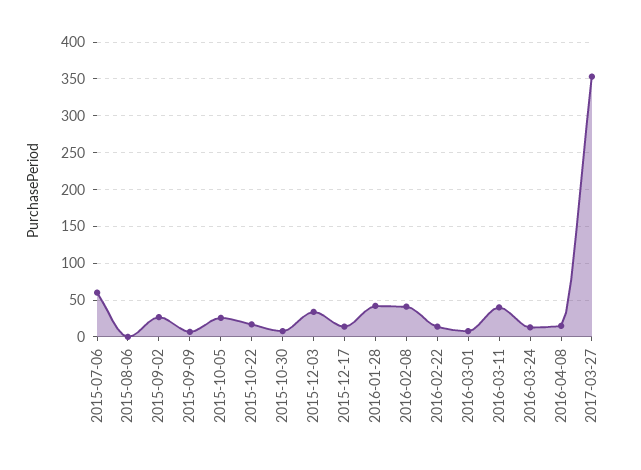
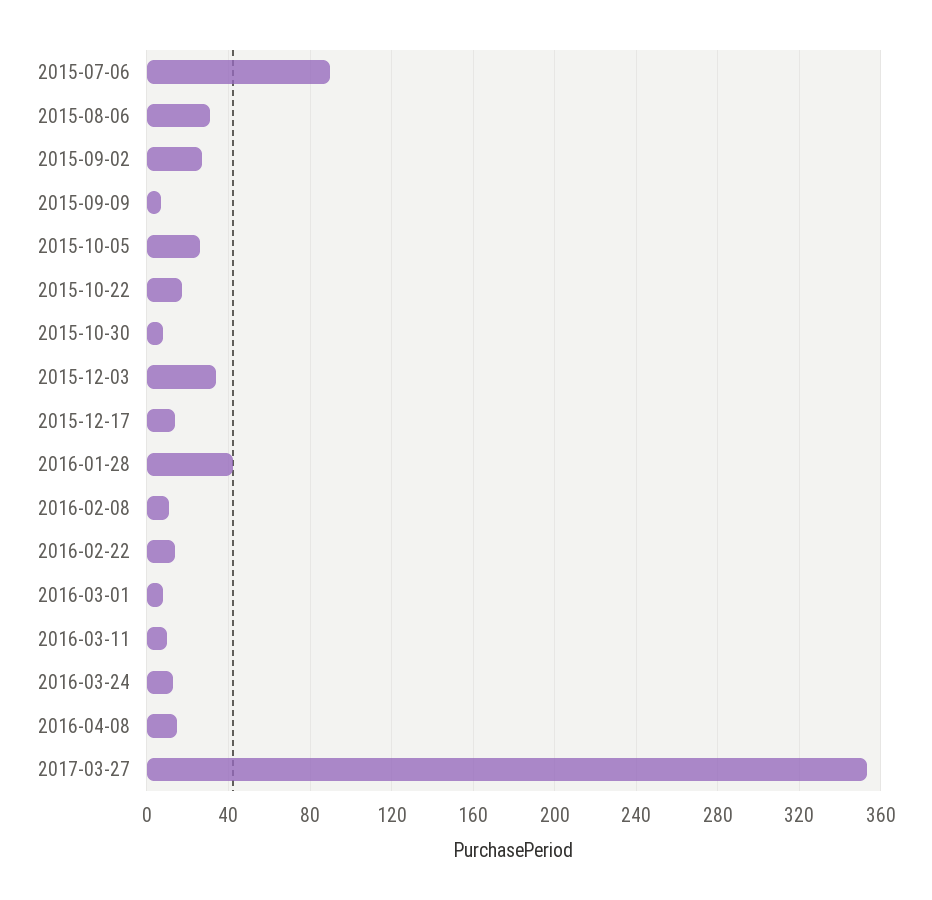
2015-07-06: 60 -> 90
2015-08-06: 0 -> 30
2016-02-08: 40 -> 10
2016-03-11: 40 -> 10

